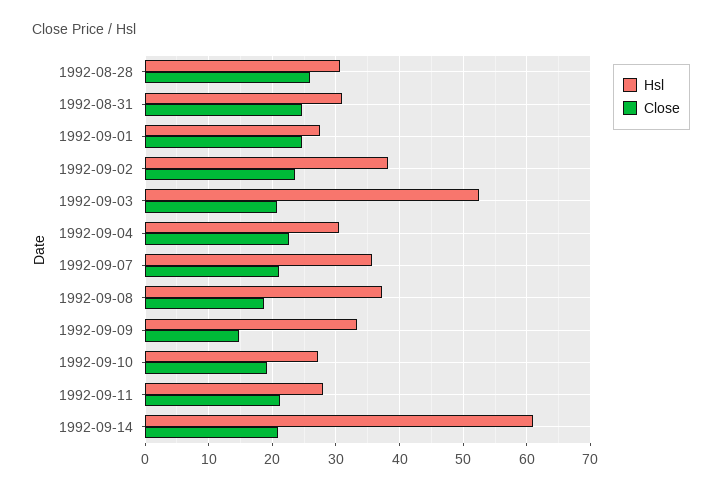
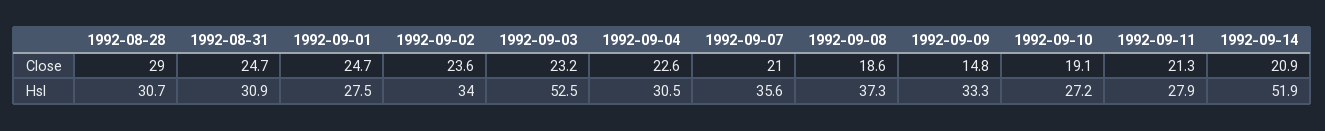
Close, 1992-08-28: 26 -> 29
Hsl, 1992-09-02: 38 -> 34
Close, 1992-09-03: 21 -> 23.2
Hsl, 1992-09-14: 61 -> 51.9

